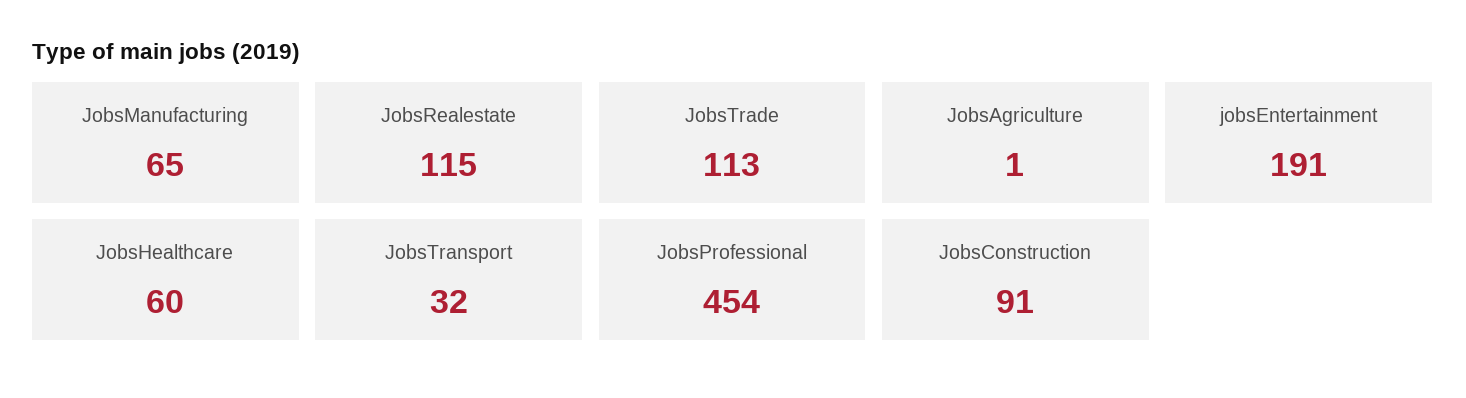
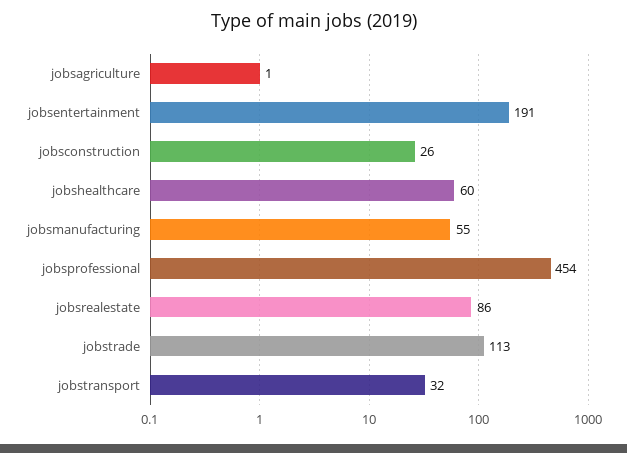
JobsManufacturing: 65 -> 55
JobsRealestate: 115 -> 86
JobsConstruction: 91 -> 26

